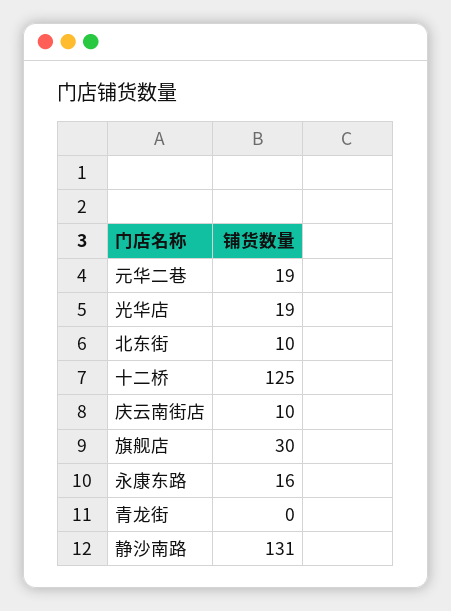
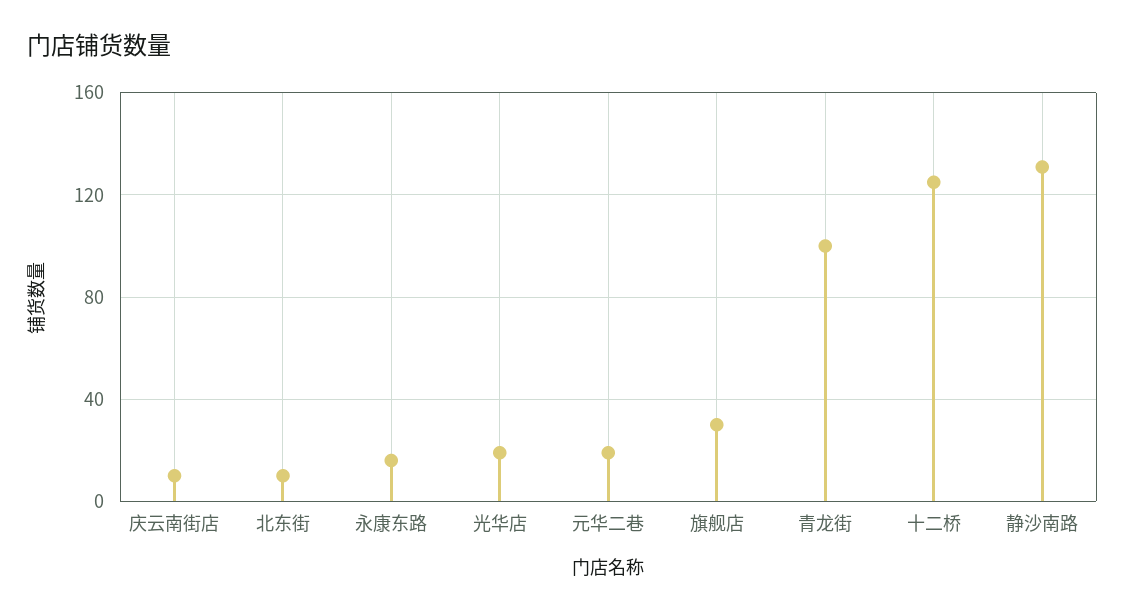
青龙街: 0 -> 100

